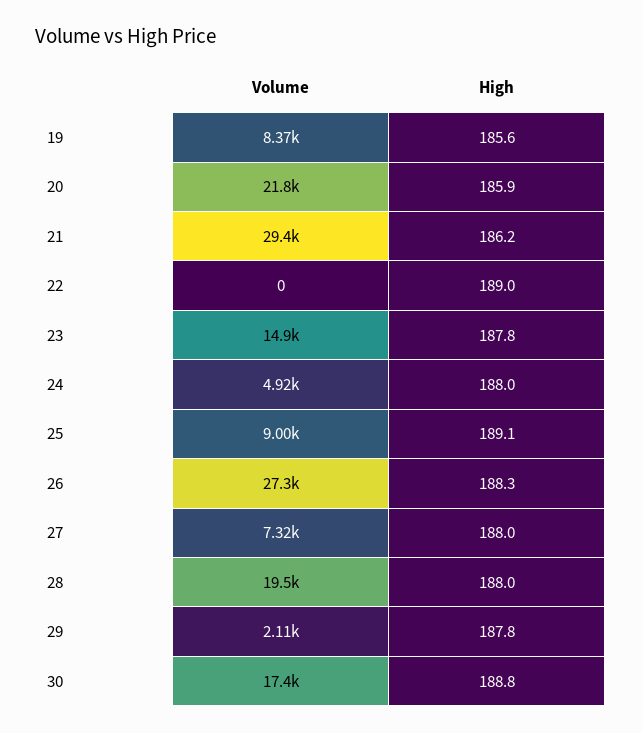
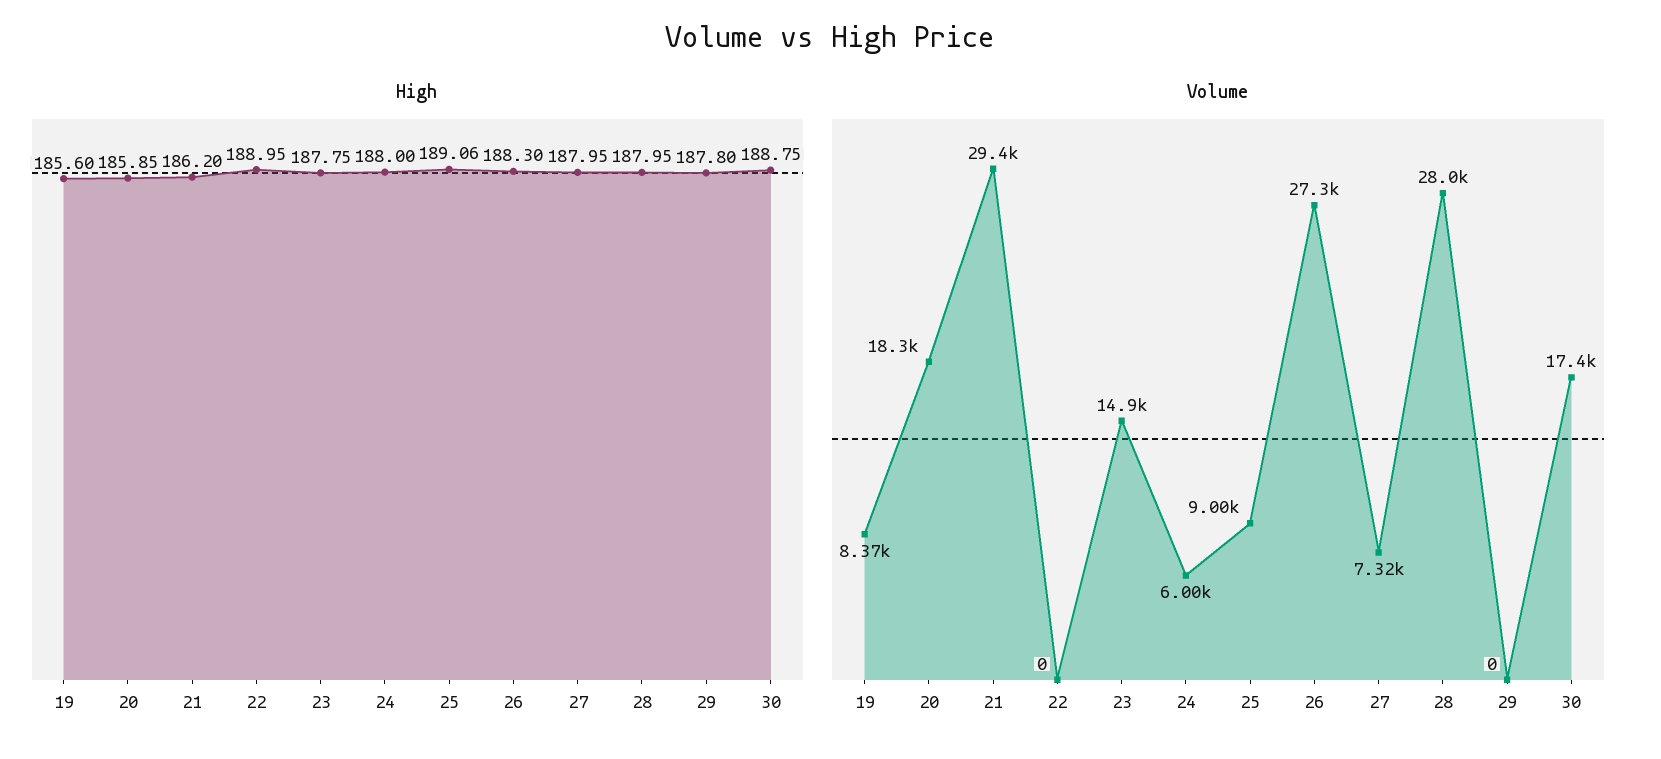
Volume, 20: 21800 -> 18300
Volume, 24: 4920 -> 6000
Volume, 28: 19500 -> 28000
Volume, 29: 2110 -> 0

